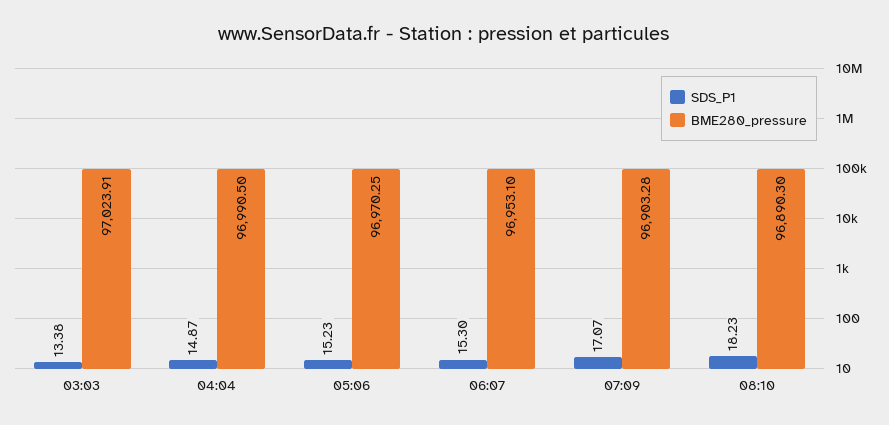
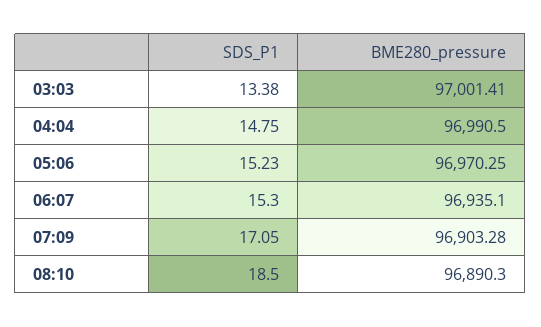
BME280_pressure, 03:03: 97023.91 -> 97001.41
SDS_P1, 04:04: 14.87 -> 14.75
BME280_pressure, 06:07: 96953.1 -> 96935.1
SDS_P1, 07:09: 17.07 -> 17.05
SDS_P1, 08:10: 18.23 -> 18.5

